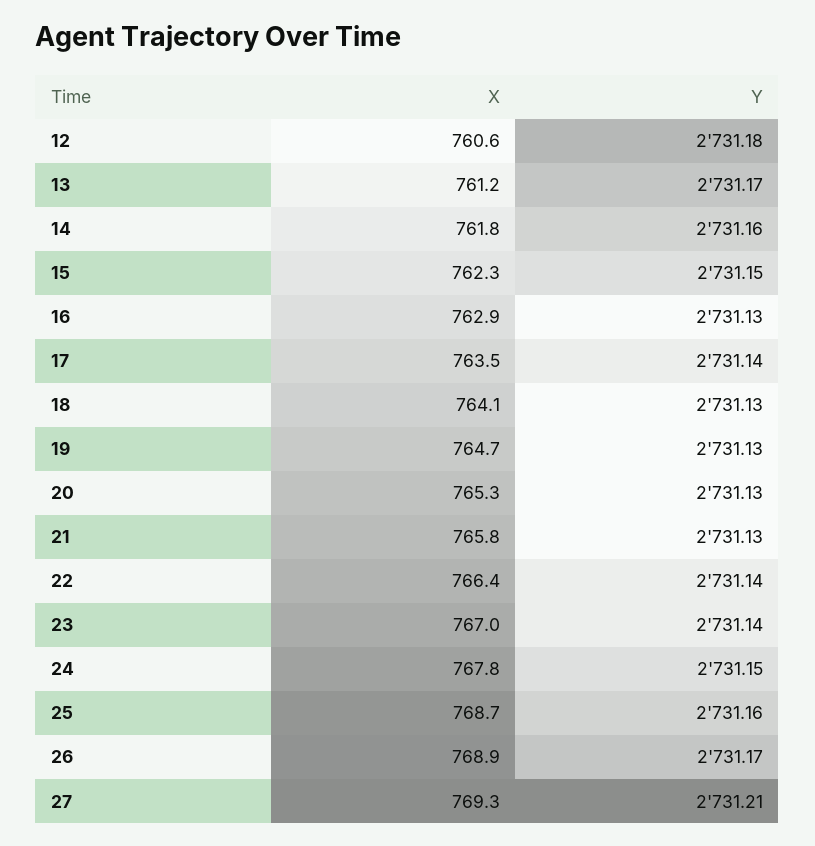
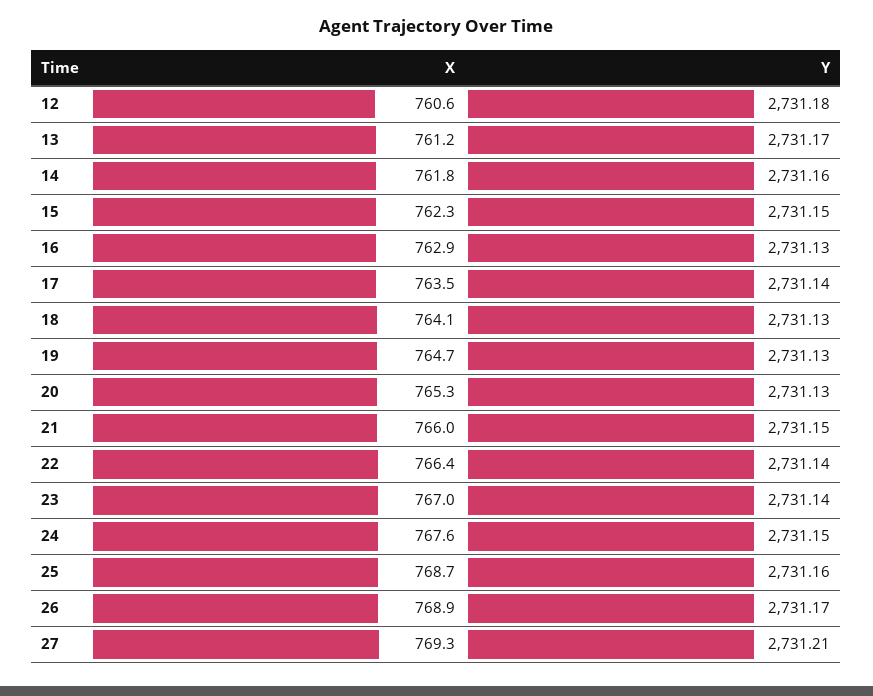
X, 21: 765.8 -> 766
Y, 21: 2731.13 -> 2731.15
X, 24: 767.8 -> 767.6

